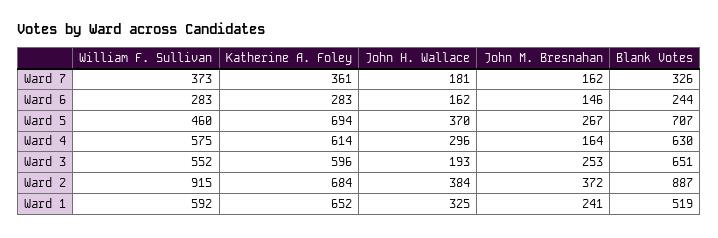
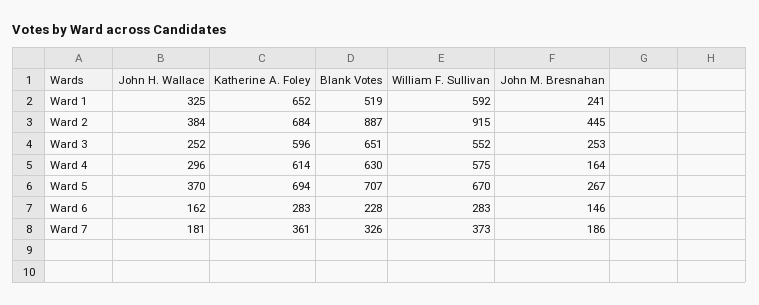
John M. Bresnahan, Ward 7: 162 -> 186
Blank Votes, Ward 6: 244 -> 228
William F. Sullivan, Ward 5: 460 -> 670
John H. Wallace, Ward 3: 193 -> 252
John M. Bresnahan, Ward 2: 372 -> 445

